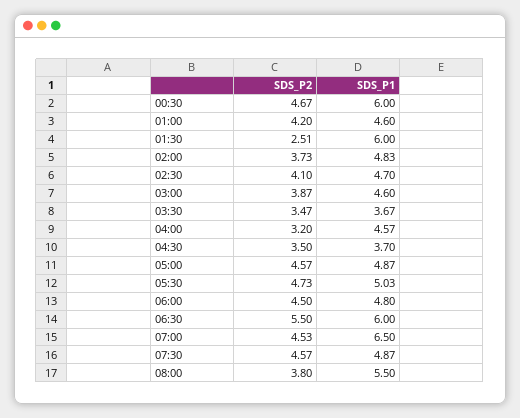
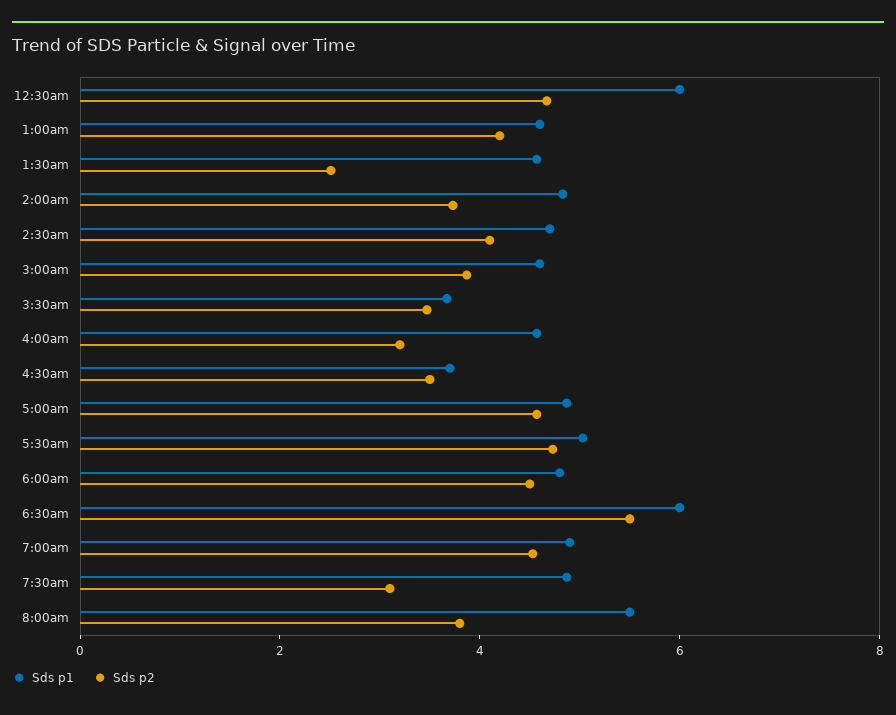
SDS_P1, 01:30: 6 -> 4.5
SDS_P1, 07:00: 6.5 -> 5
SDS_P2, 07:30: 4.57 -> 3

